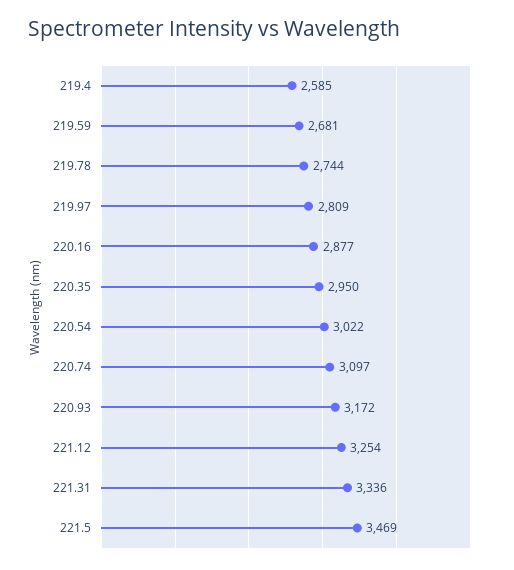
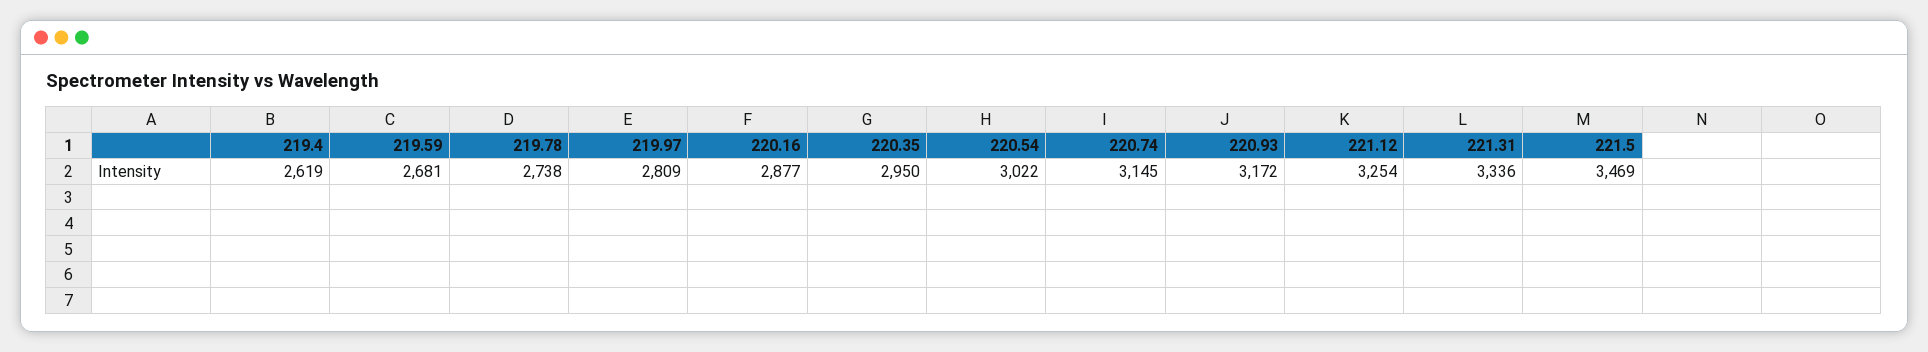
219.4: 2585 -> 2619
219.78: 2744 -> 2738
220.74: 3097 -> 3145

